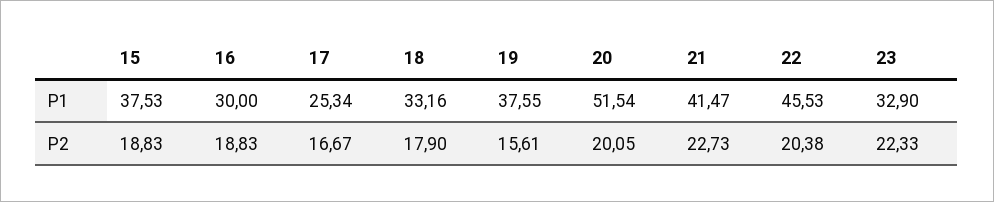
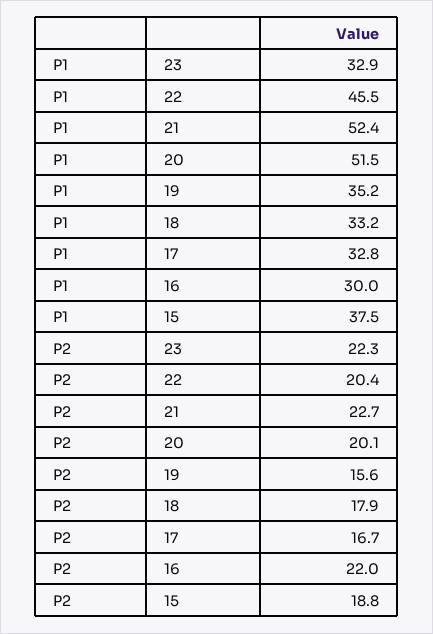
17, P1: 25.34 -> 32.8
19, P1: 37.55 -> 35.2
21, P1: 41.47 -> 52.4
16, P2: 18.83 -> 22

